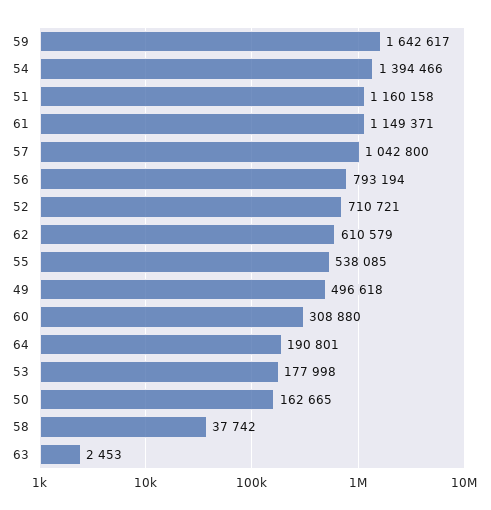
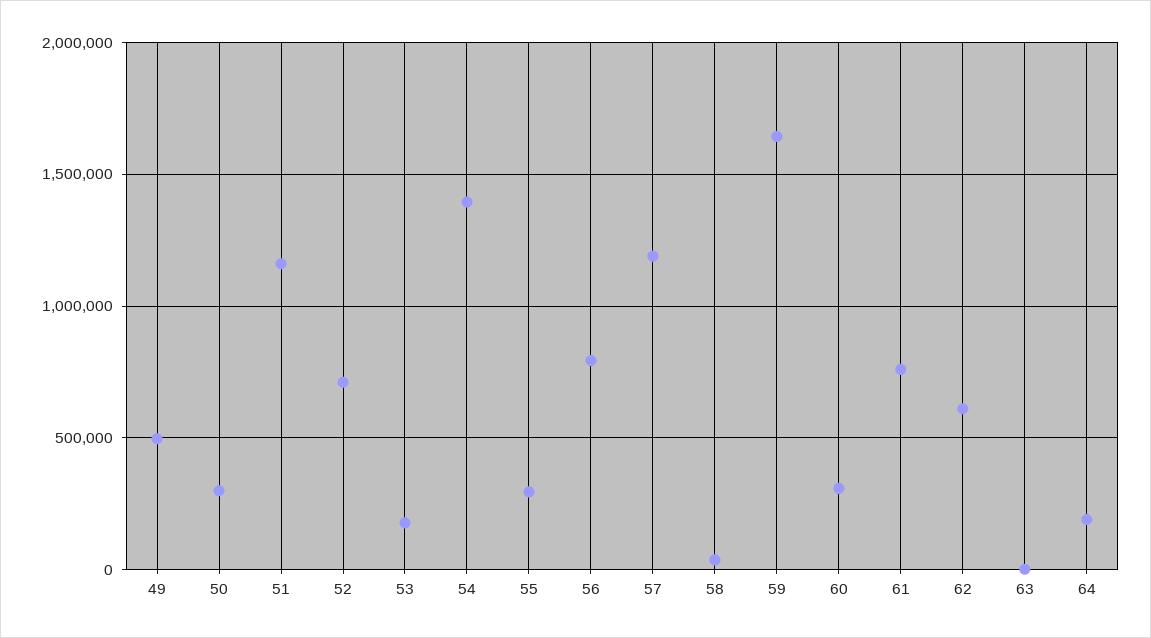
61: 1149371 -> 750000
57: 1042800 -> 1200000
55: 538085 -> 300000
50: 162665 -> 300000

